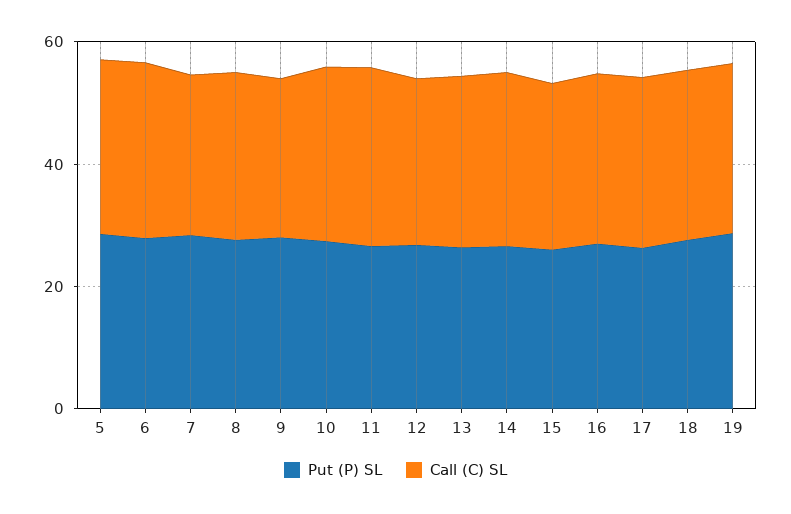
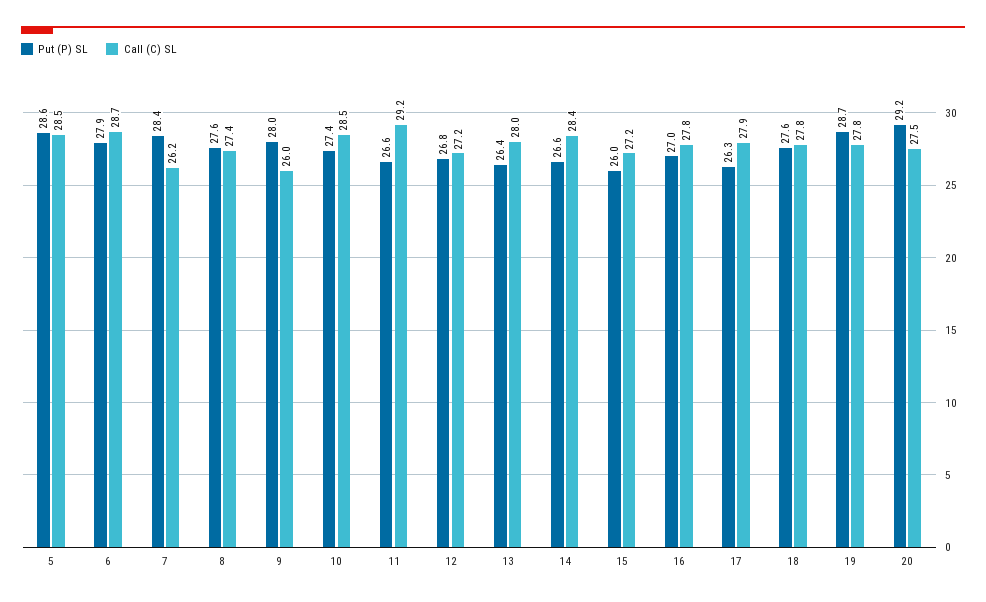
Put (P) SL, 20: none -> 29.2
Call (C) SL, 20: none -> 27.5

